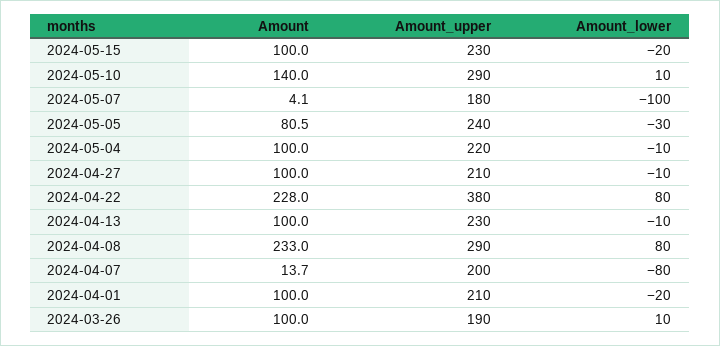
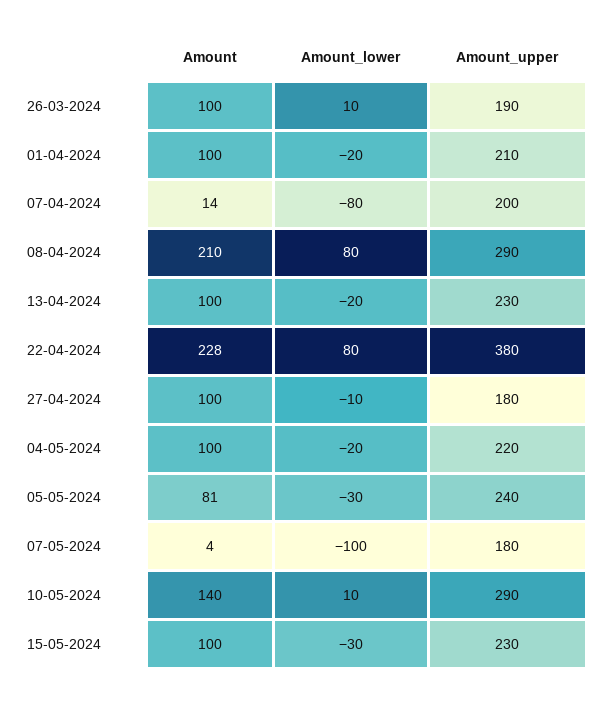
Amount_lower, 2024-05-15: -20 -> -30
Amount_lower, 2024-05-04: -10 -> -20
Amount_upper, 2024-04-27: 210 -> 180
Amount_lower, 2024-04-13: -10 -> -20
Amount, 2024-04-08: 233 -> 210

